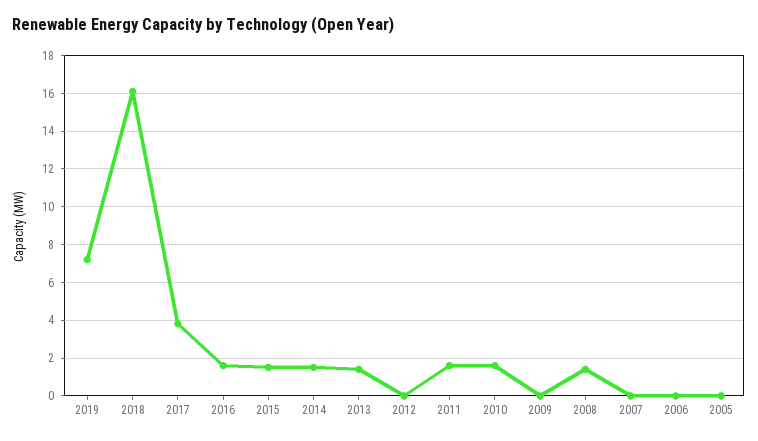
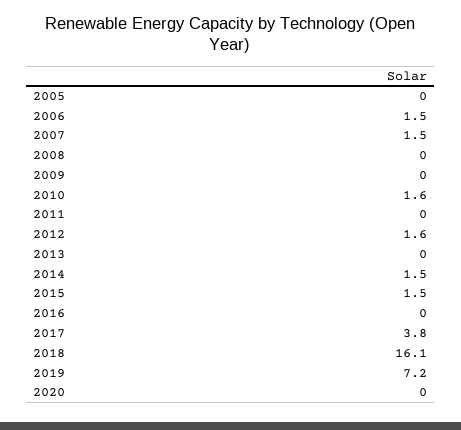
2016: 1.5 -> 0
2013: 1.5 -> 0
2012: 0 -> 1.6
2011: 1.5 -> 0
2008: 1.5 -> 0
2007: 0 -> 1.5
2006: 0 -> 1.5
2020: none -> 0

